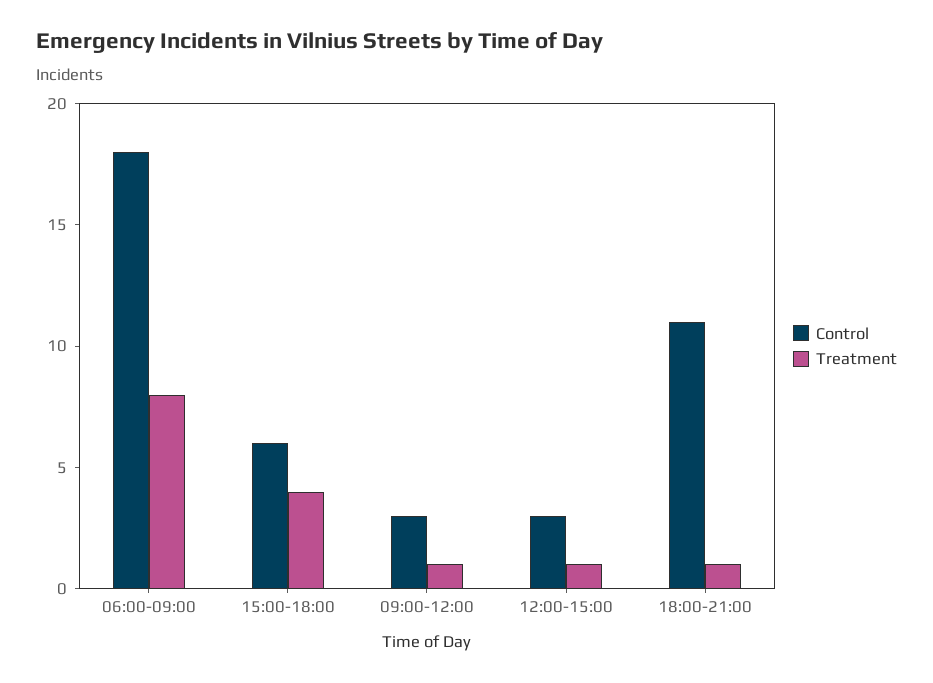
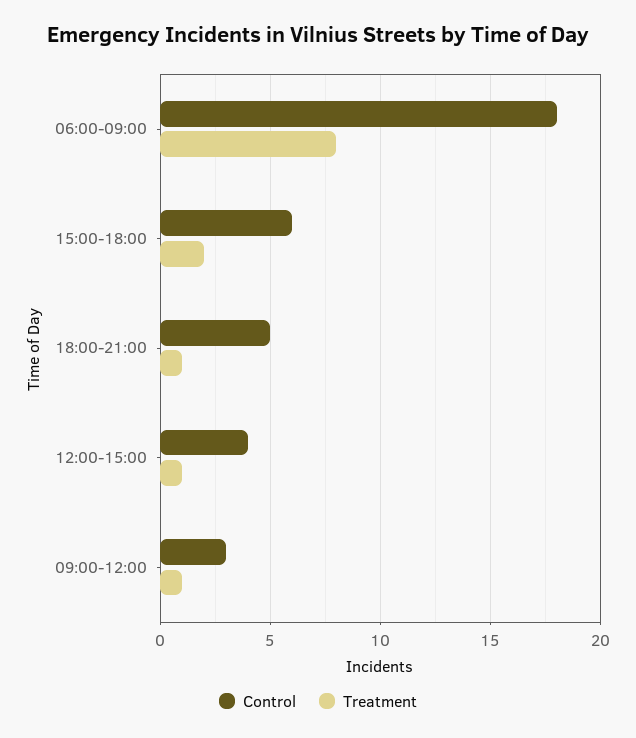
Treatment, 15:00-18:00: 4 -> 2
Control, 12:00-15:00: 3 -> 4
Control, 18:00-21:00: 11 -> 5

